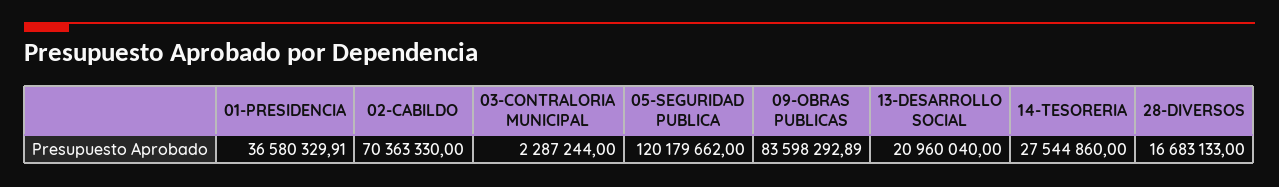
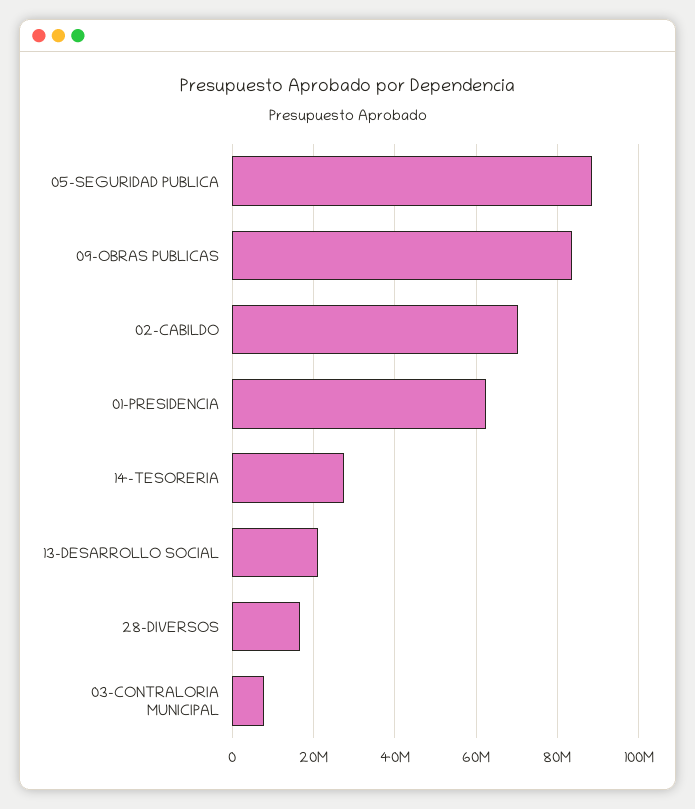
01-PRESIDENCIA: 36580329.91 -> 62000000
03-CONTRALORIA MUNICIPAL: 2287244 -> 8000000
05-SEGURIDAD PUBLICA: 120179662 -> 88000000

